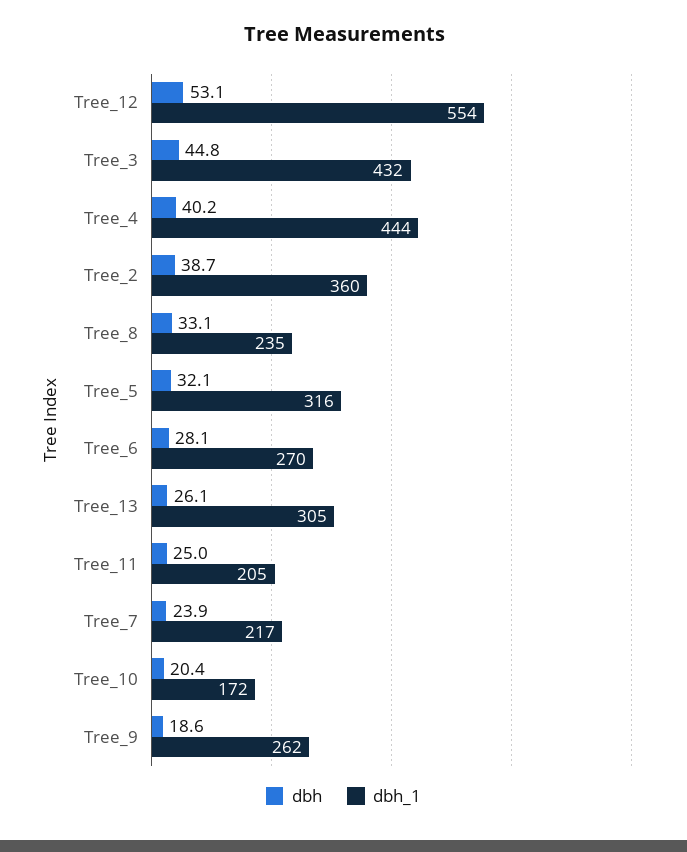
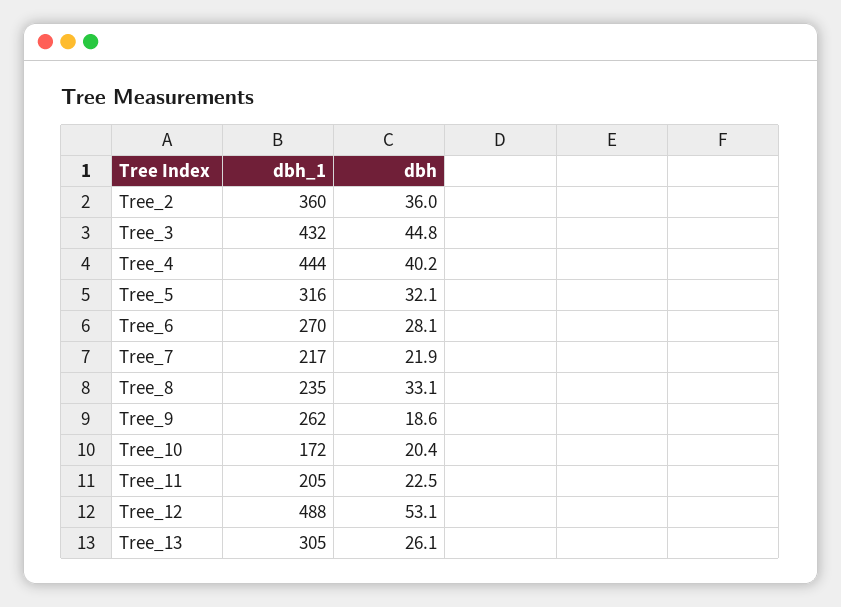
dbh_1, Tree_12: 554 -> 488
dbh, Tree_2: 38.7 -> 36
dbh, Tree_11: 25 -> 22.5
dbh, Tree_7: 23.9 -> 21.9

